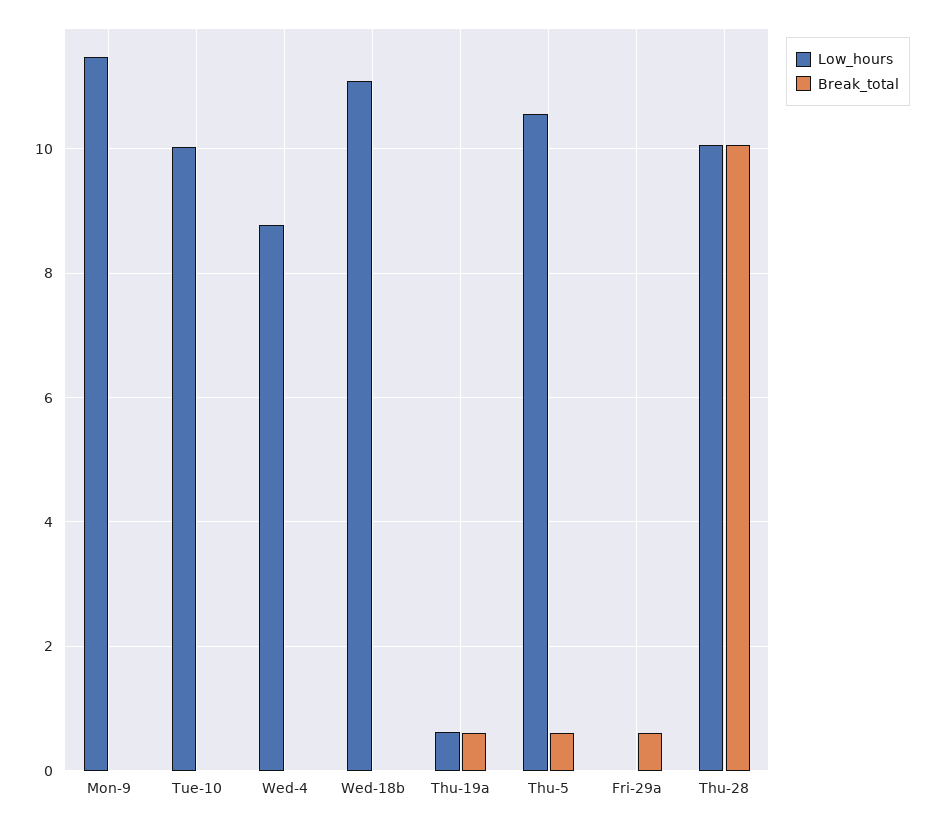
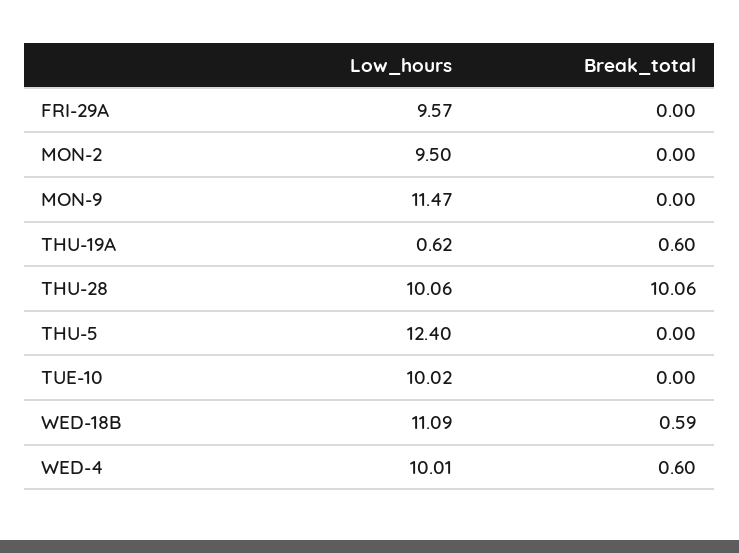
Low_hours, Wed-4: 8.8 -> 10.01
Break_total, Wed-4: 0 -> 0.6
Break_total, Wed-18b: 0 -> 0.59
Low_hours, Thu-5: 10.6 -> 12.4
Break_total, Thu-5: 0.6 -> 0
Low_hours, Fri-29a: 0 -> 9.57
Break_total, Fri-29a: 0.6 -> 0
Low_hours, MON-2: none -> 9.5
Break_total, MON-2: none -> 0

